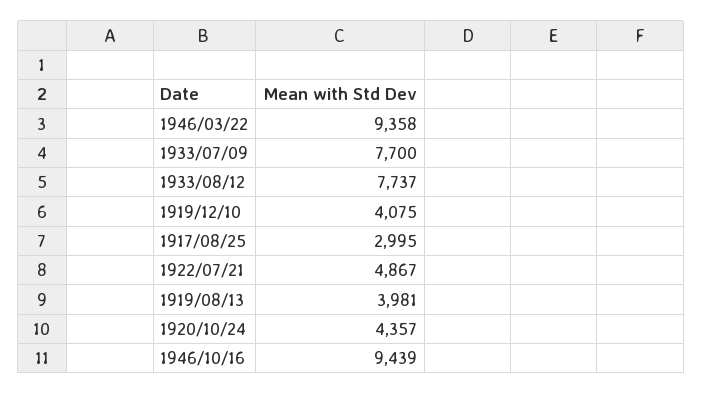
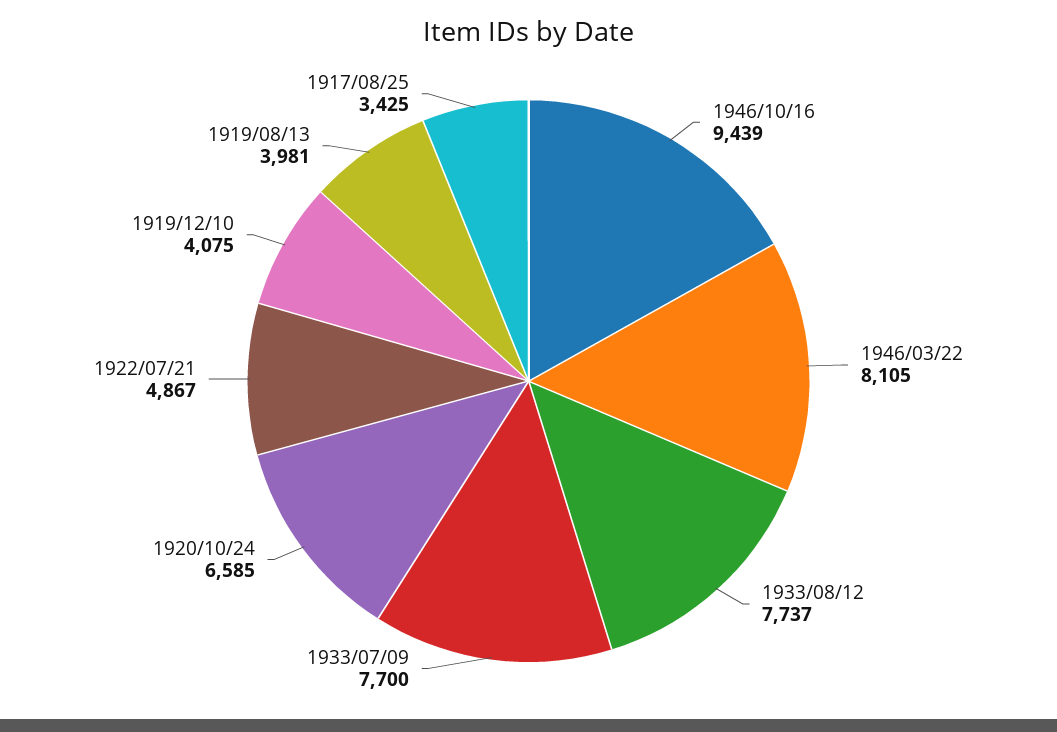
1946/03/22: 9358 -> 8105
1917/08/25: 2995 -> 3425
1920/10/24: 4357 -> 6585

